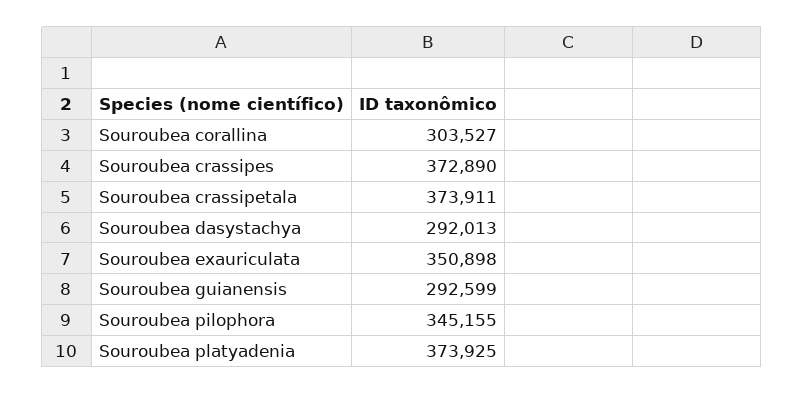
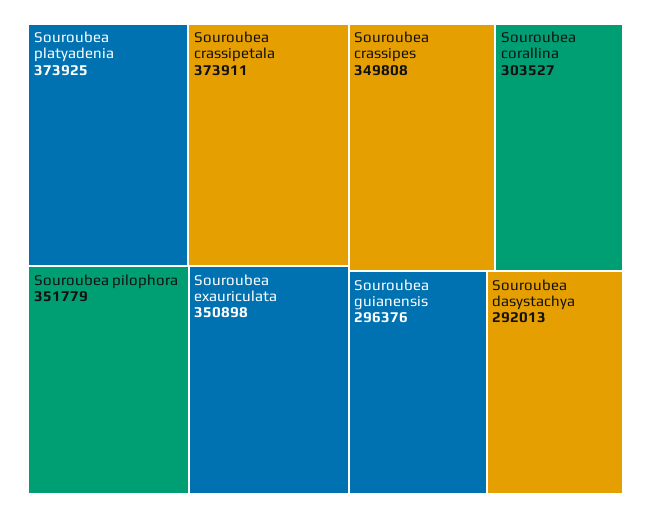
Souroubea crassipes: 372890 -> 349808
Souroubea guianensis: 292599 -> 296376
Souroubea pilophora: 345155 -> 351779

